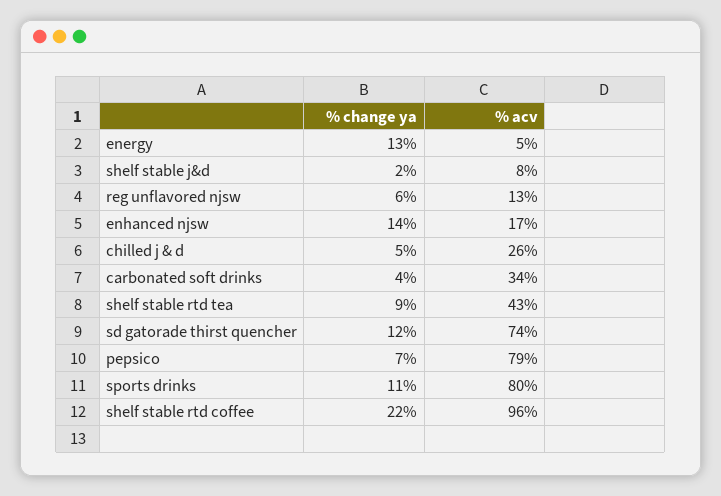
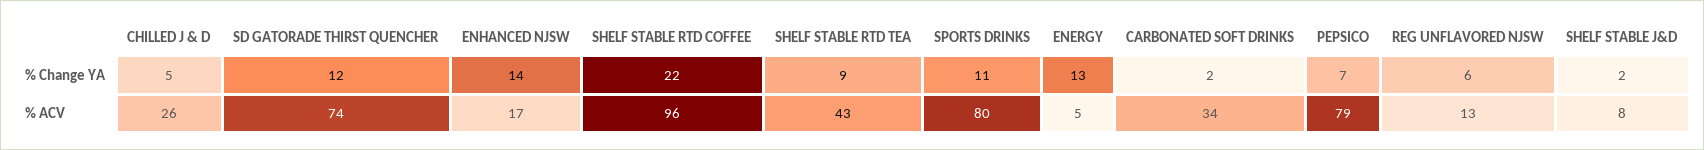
% change ya, carbonated soft drinks: 4 -> 2

